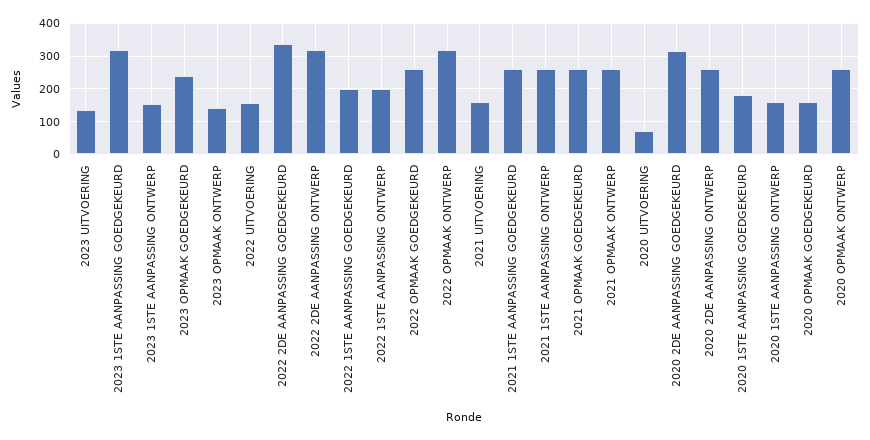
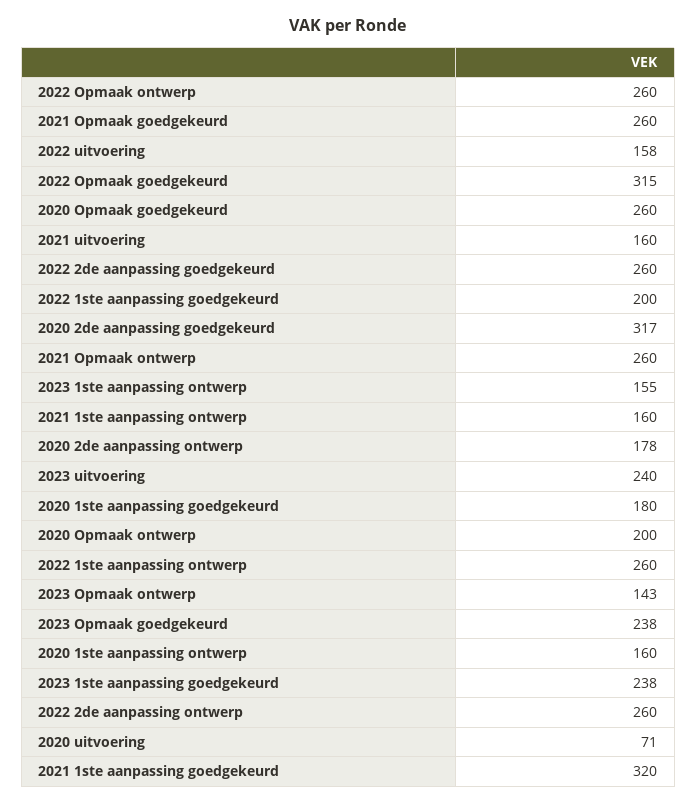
2023 UITVOERING: 140 -> 240
2023 1STE AANPASSING GOEDGEKEURD: 320 -> 238
2022 2DE AANPASSING GOEDGEKEURD: 340 -> 260
2022 2DE AANPASSING ONTWERP: 320 -> 260
2022 1STE AANPASSING ONTWERP: 200 -> 260
2022 OPMAAK GOEDGEKEURD: 260 -> 315
2022 OPMAAK ONTWERP: 320 -> 260
2021 1STE AANPASSING GOEDGEKEURD: 260 -> 320
2021 1STE AANPASSING ONTWERP: 260 -> 160
2020 2DE AANPASSING ONTWERP: 260 -> 178
2020 OPMAAK GOEDGEKEURD: 160 -> 260
2020 OPMAAK ONTWERP: 260 -> 200

